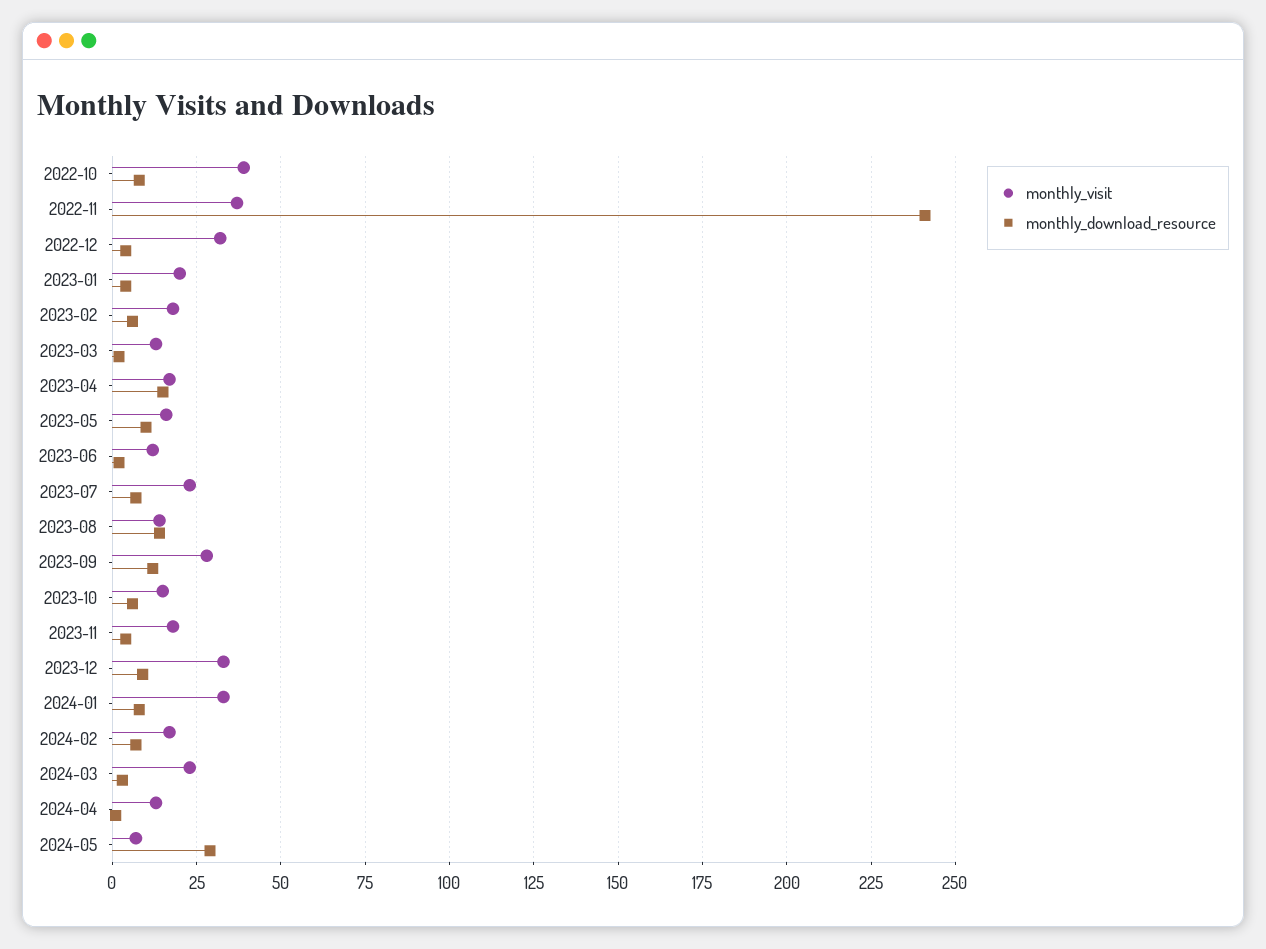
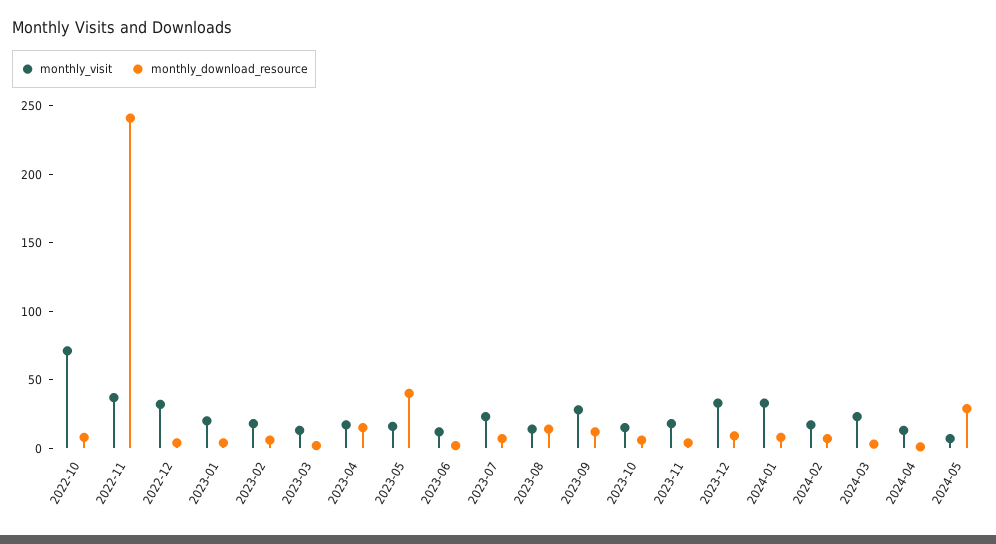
monthly_visit, 2022-10: 40 -> 70
monthly_download_resource, 2023-05: 10 -> 40

